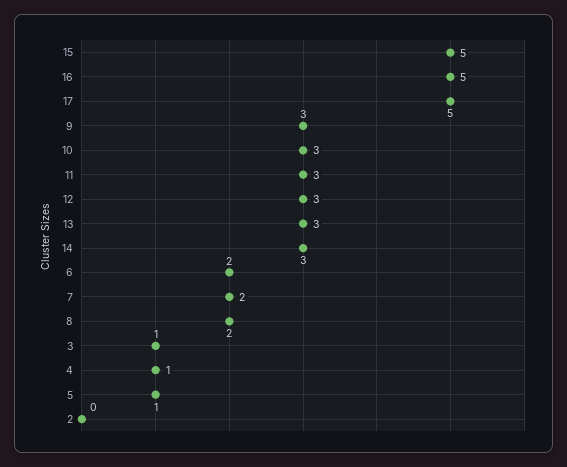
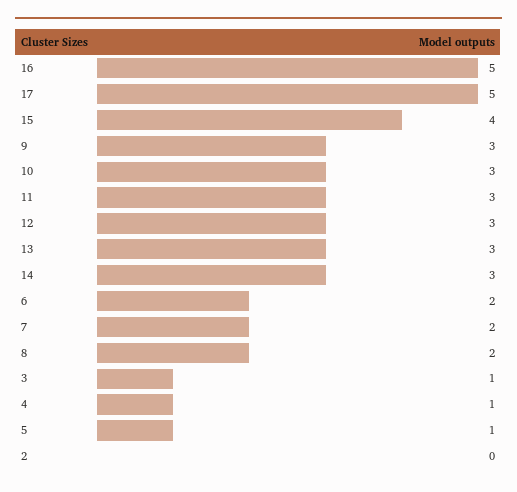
15: 5 -> 4

